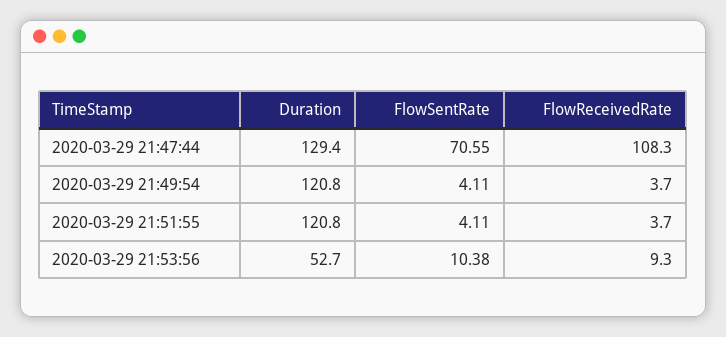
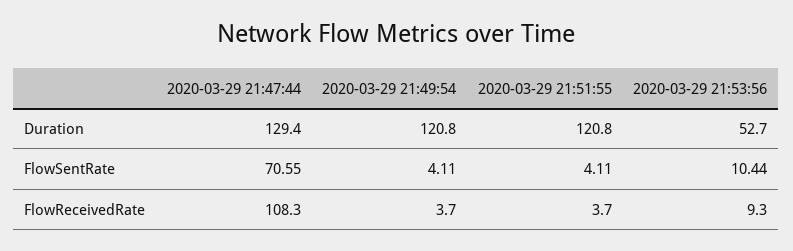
FlowSentRate, 2020-03-29 21:53:56: 10.38 -> 10.44

